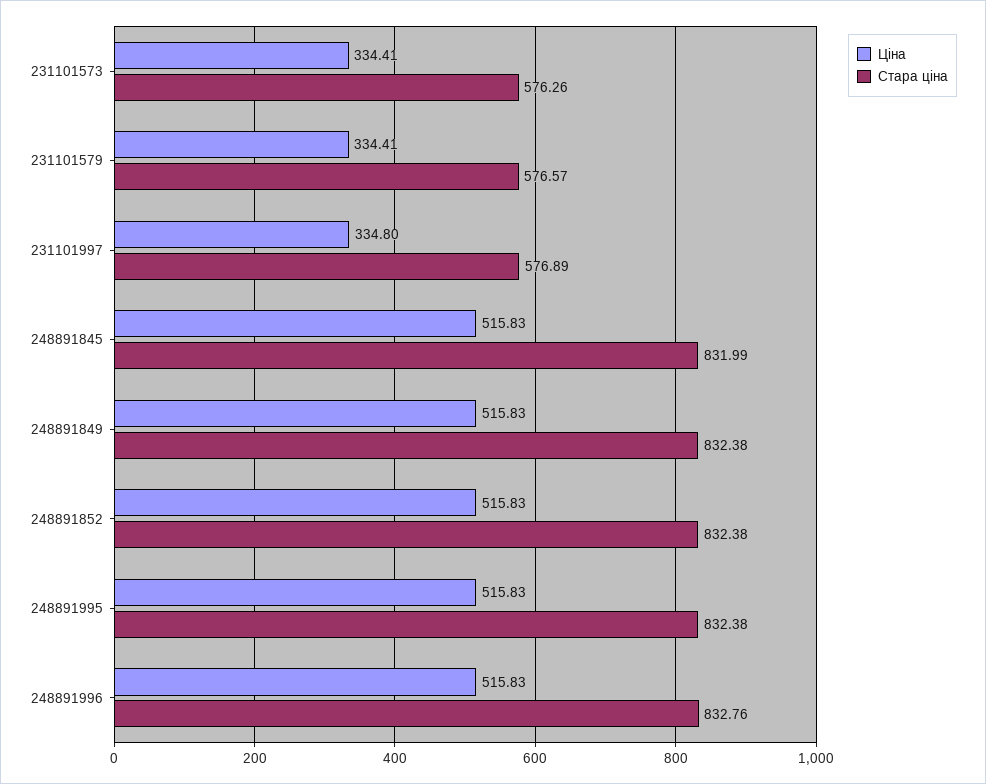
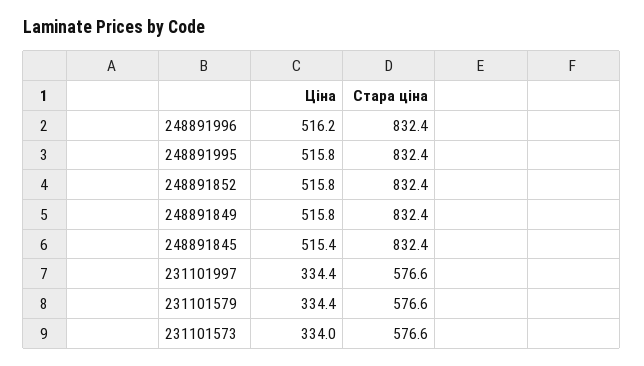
Ціна, 231101573: 334.41 -> 334
Стара ціна, 231101573: 576.26 -> 576.6
Ціна, 231101997: 334.8 -> 334.4
Стара ціна, 231101997: 576.89 -> 576.6
Ціна, 248891845: 515.83 -> 515.4
Стара ціна, 248891845: 831.99 -> 832.4
Ціна, 248891996: 515.83 -> 516.2
Стара ціна, 248891996: 832.76 -> 832.4

